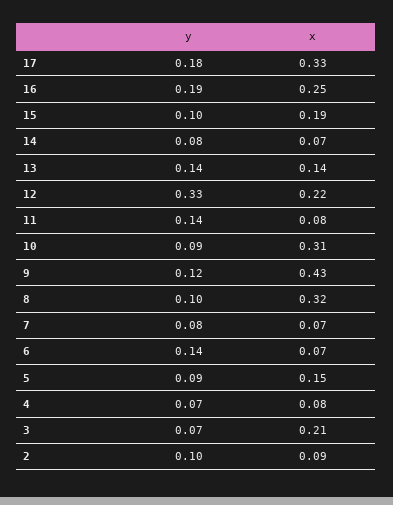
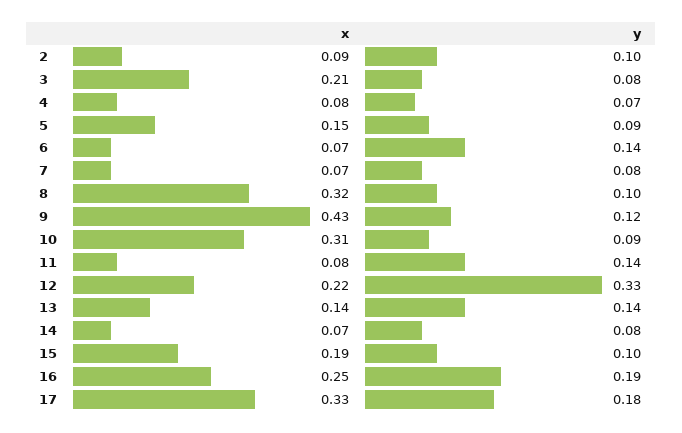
y, 3: 0.07 -> 0.08

